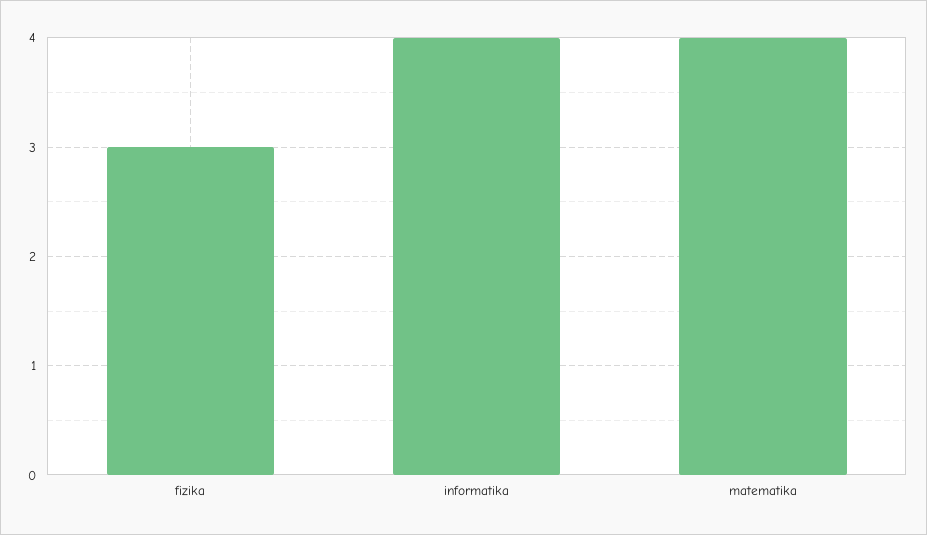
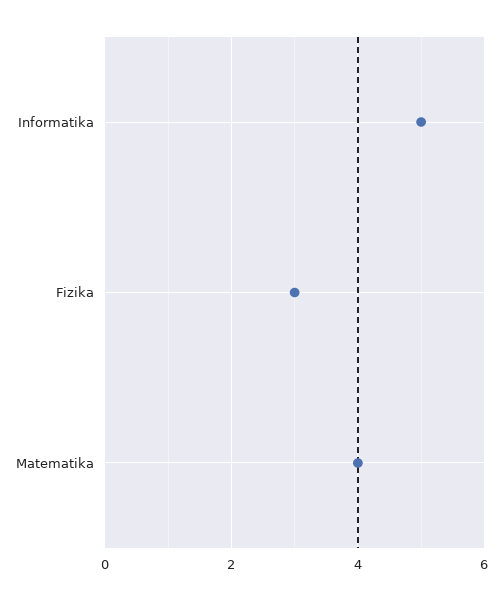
informatika: 4 -> 5

